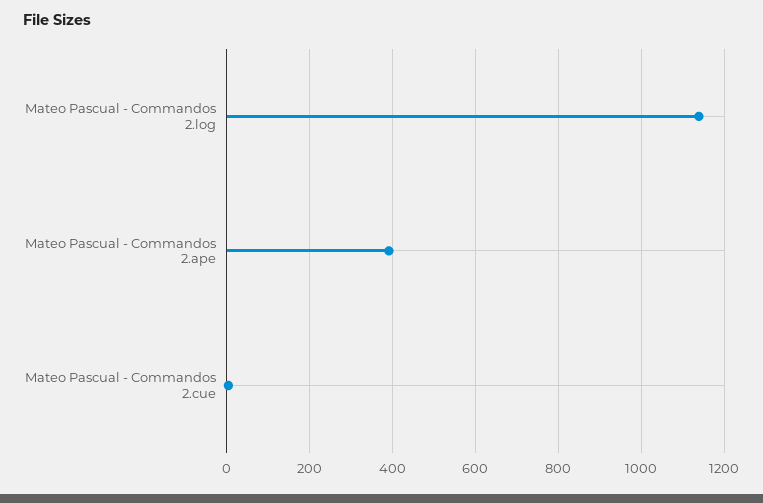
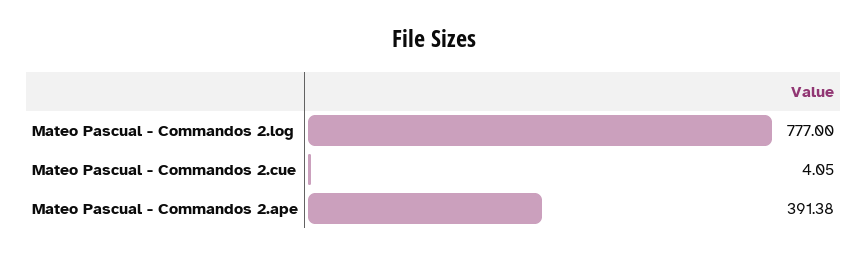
Mateo Pascual - Commandos 2.log: 1140 -> 777

